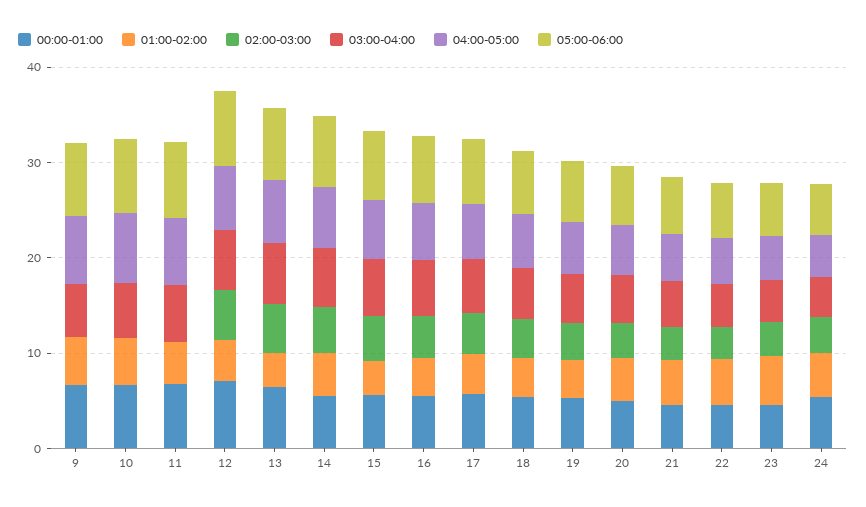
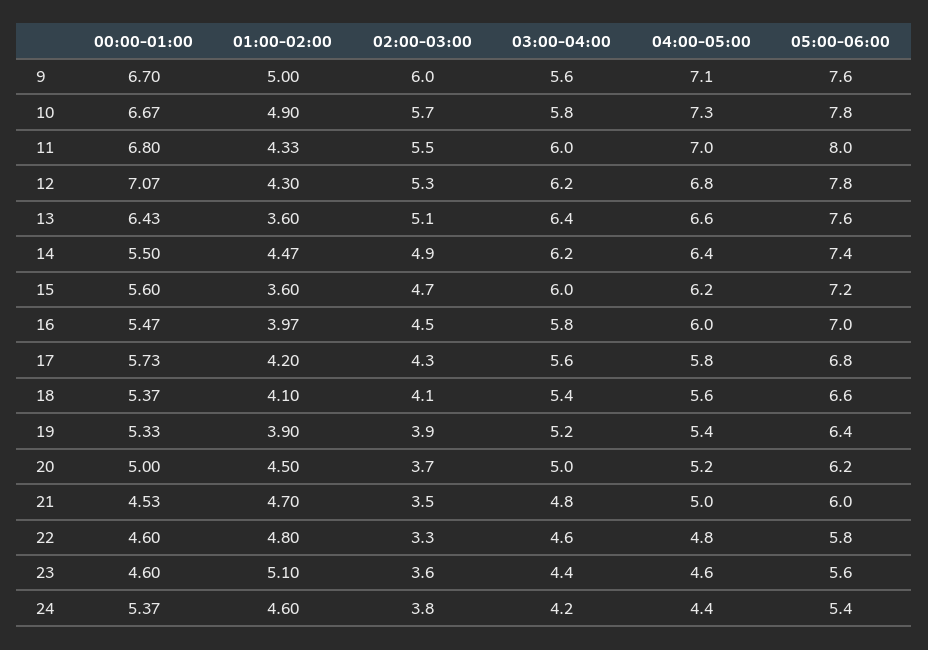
02:00-03:00, 9: 0 -> 6
02:00-03:00, 10: 0 -> 5.7
02:00-03:00, 11: 0 -> 5.5

